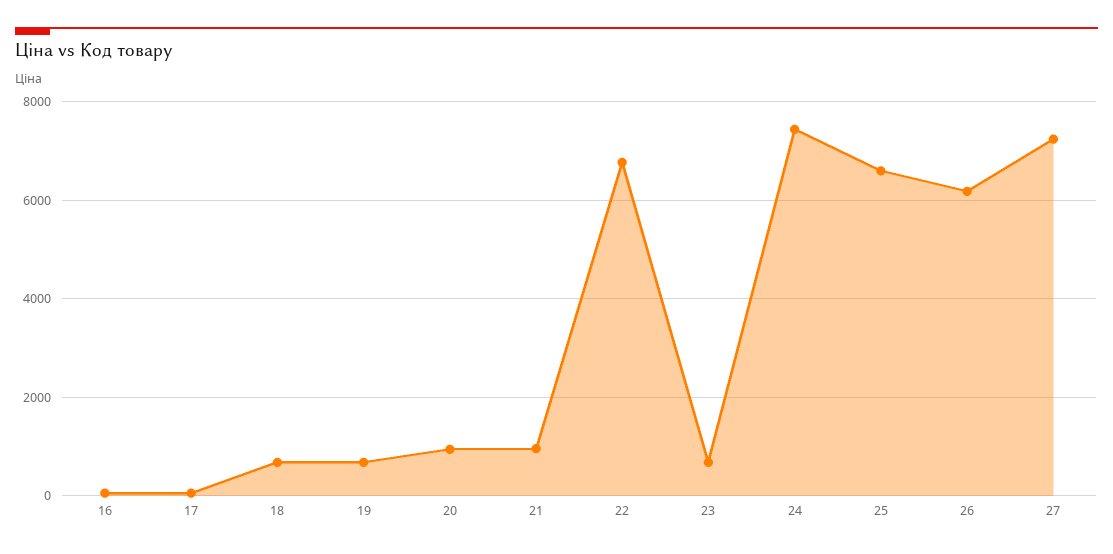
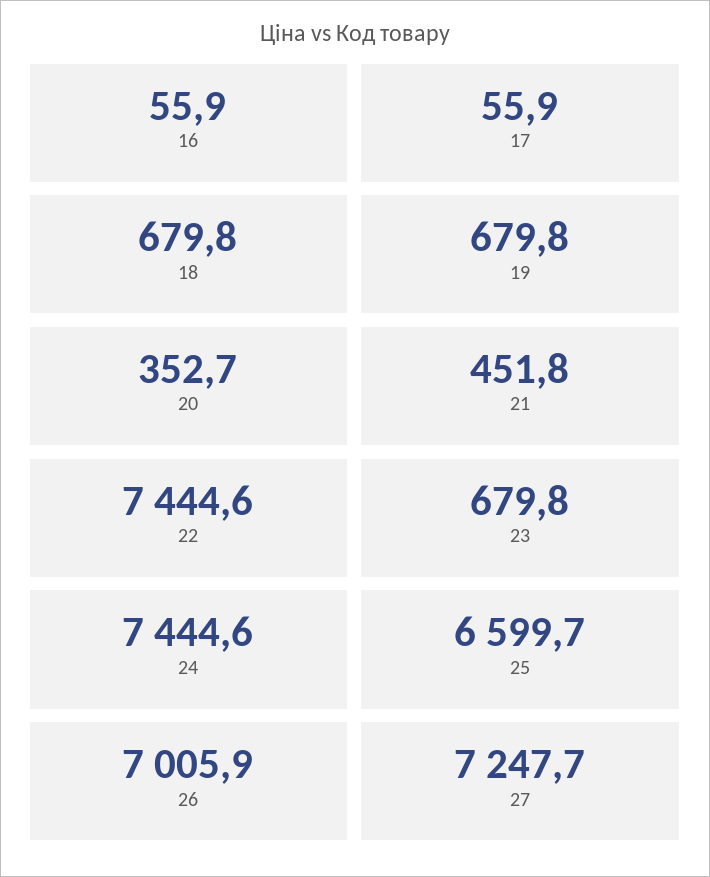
20: 1000 -> 352.7
21: 1000 -> 451.8
22: 6800 -> 7444.6
26: 6200 -> 7005.9

